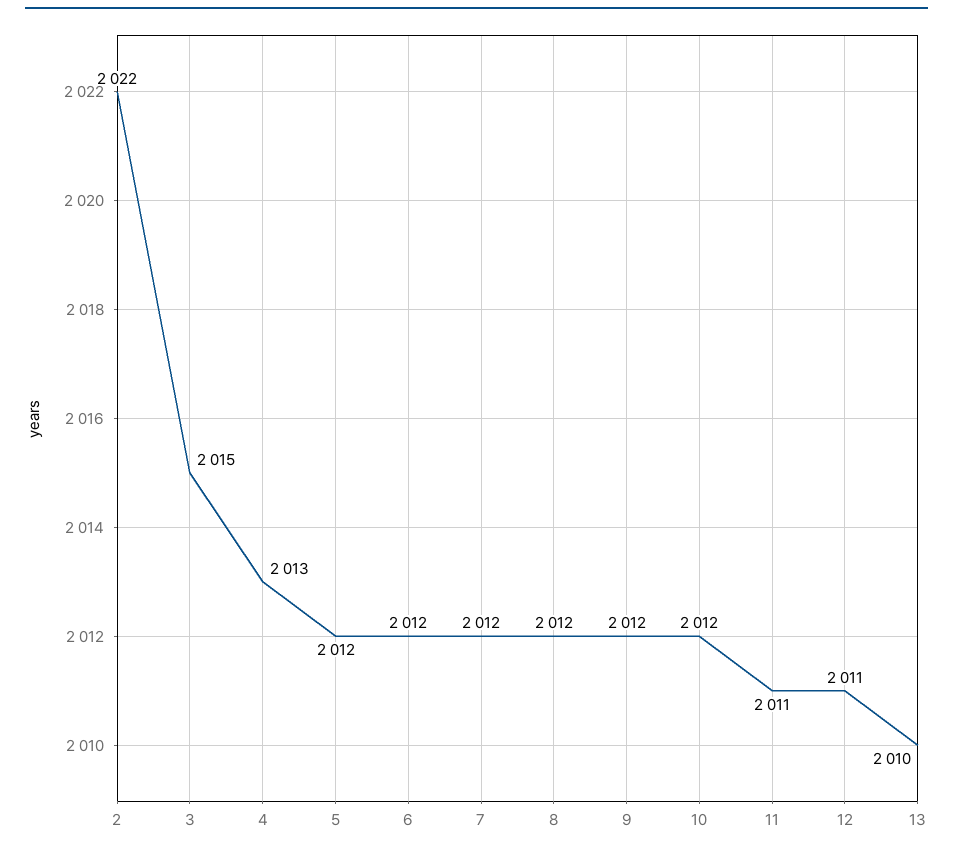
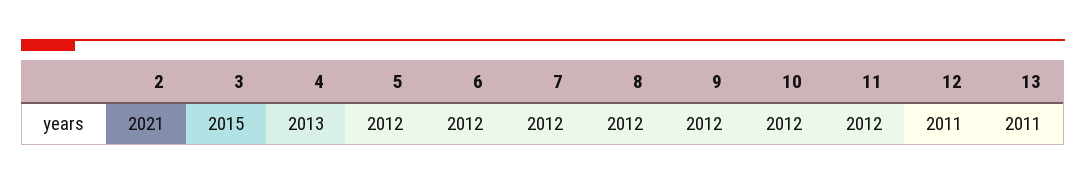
2: 2022 -> 2021
11: 2011 -> 2012
13: 2010 -> 2011

